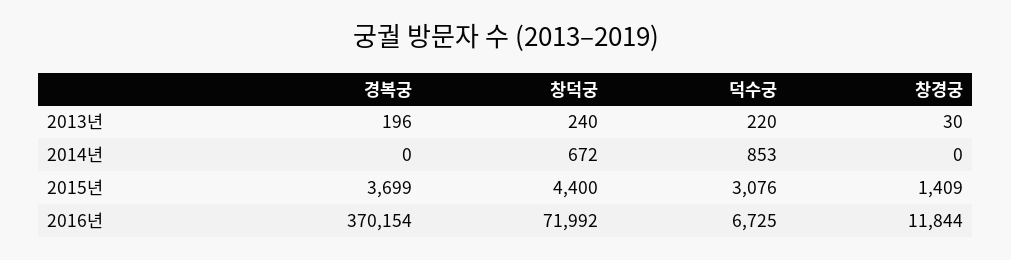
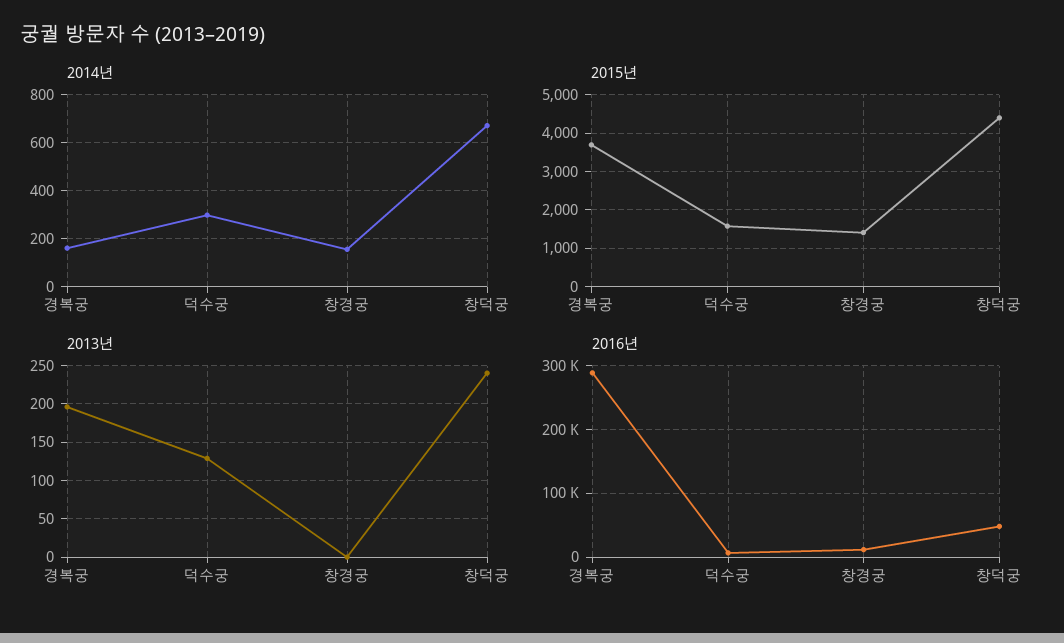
2013년, 덕수궁: 220 -> 130
2013년, 창경궁: 30 -> 0
2014년, 경복궁: 0 -> 150
2014년, 덕수궁: 853 -> 300
2014년, 창경궁: 0 -> 150
2015년, 덕수궁: 3076 -> 1600
2016년, 경복궁: 370154 -> 290000
2016년, 창덕궁: 71992 -> 50000

